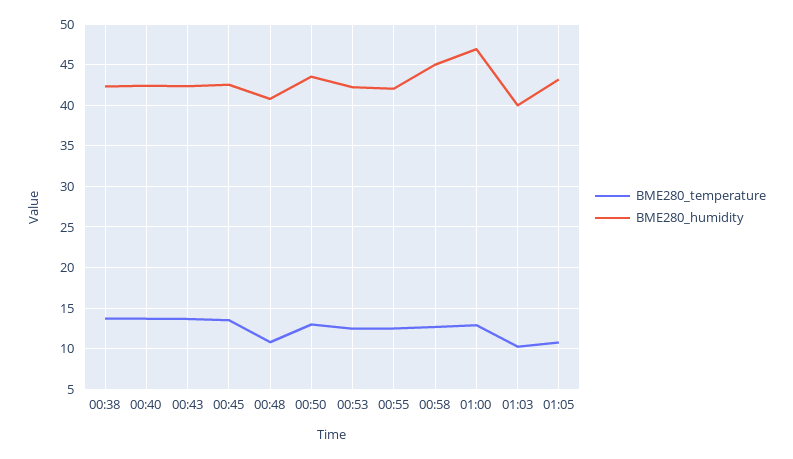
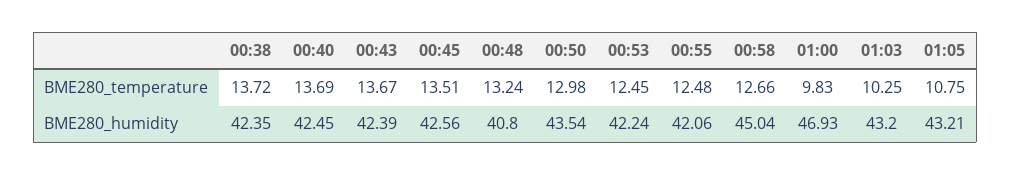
BME280_temperature, 00:48: 11 -> 13.24
BME280_temperature, 01:00: 13 -> 9.83
BME280_humidity, 01:03: 40 -> 43.2

